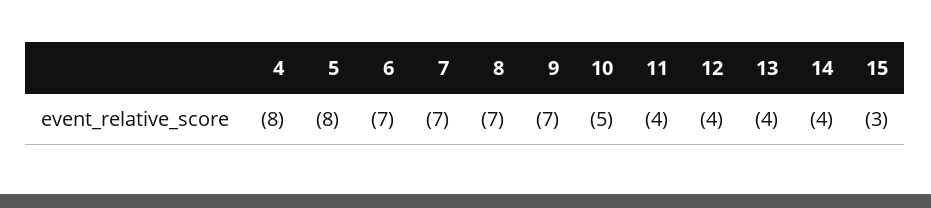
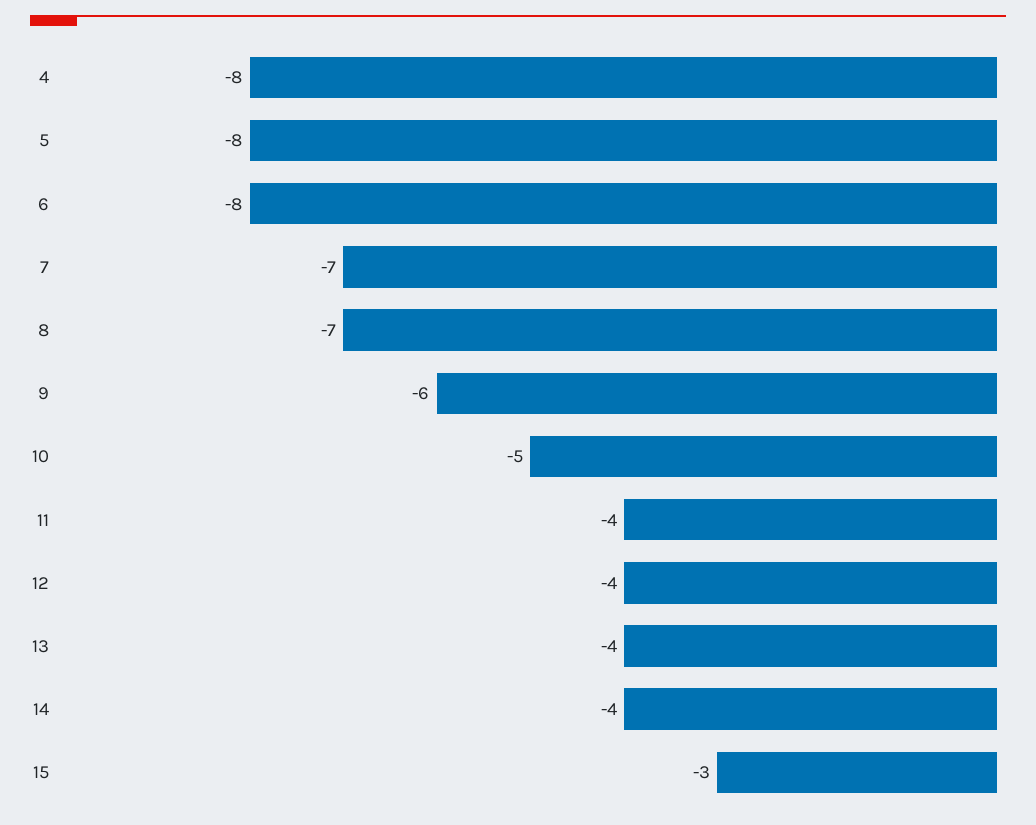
6: -7 -> -8
9: -7 -> -6

